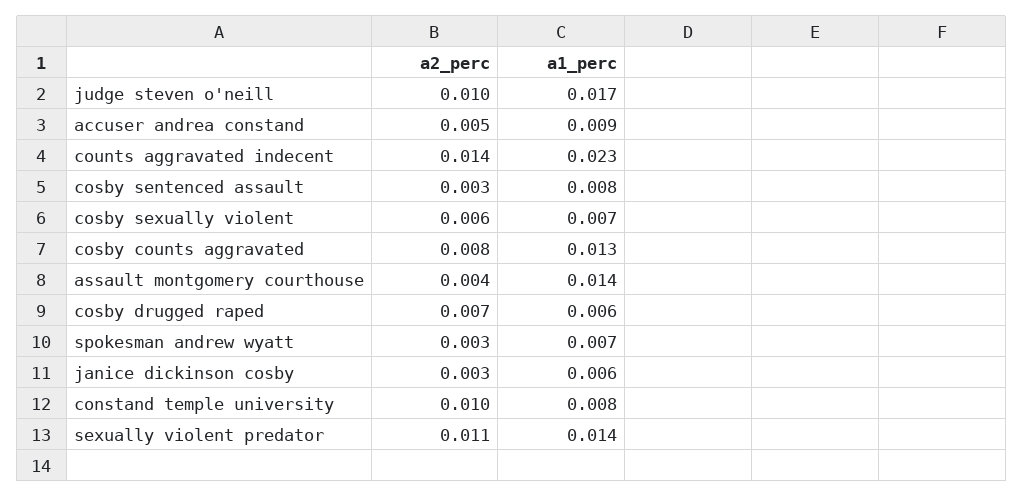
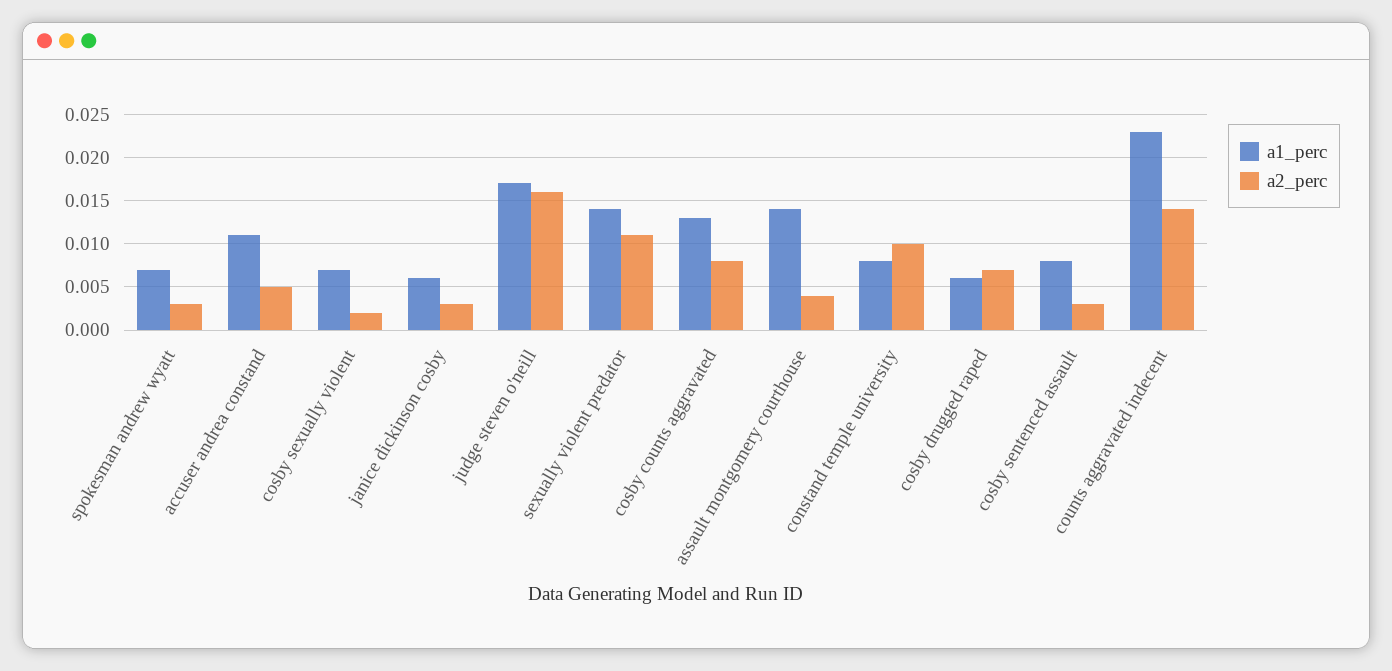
a2_perc, judge steven o'neill: 0.01 -> 0.016
a1_perc, accuser andrea constand: 0.009 -> 0.011
a2_perc, cosby sexually violent: 0.006 -> 0.002

